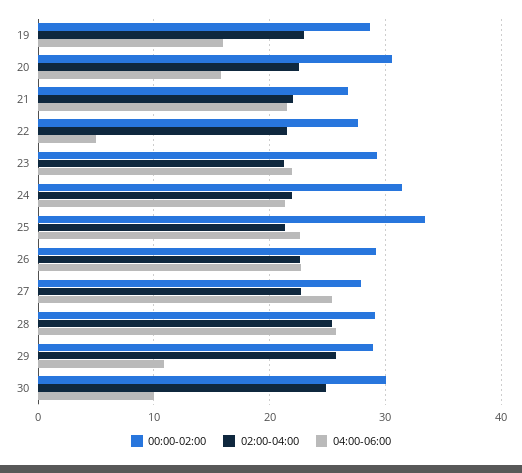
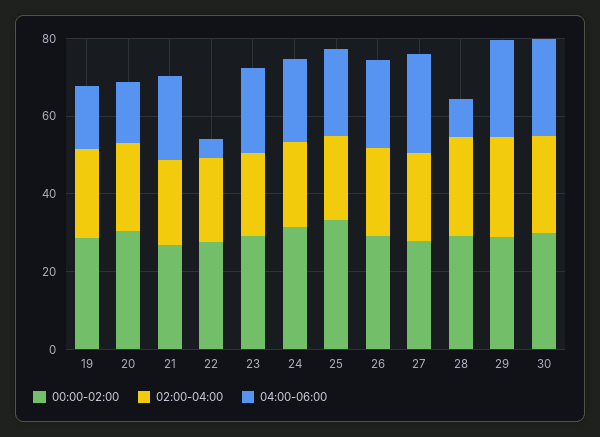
04:00-06:00, 28: 26 -> 10
04:00-06:00, 29: 11 -> 25
04:00-06:00, 30: 10 -> 25

